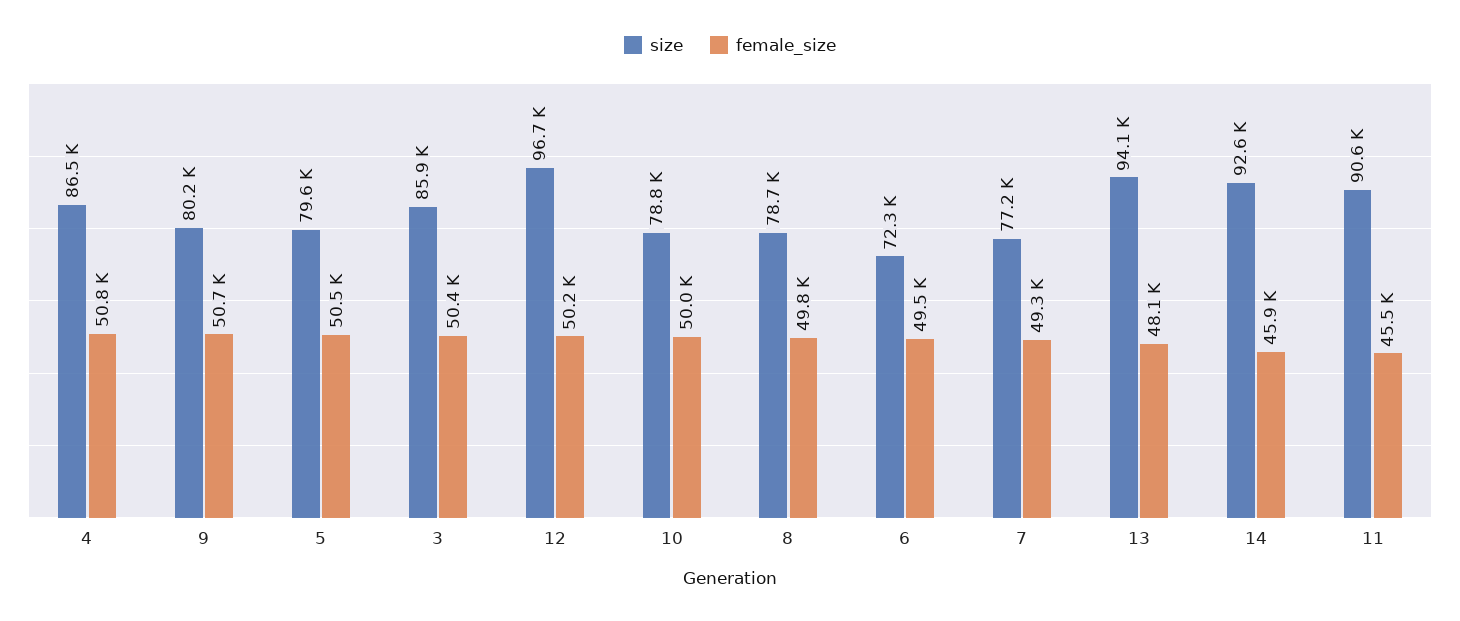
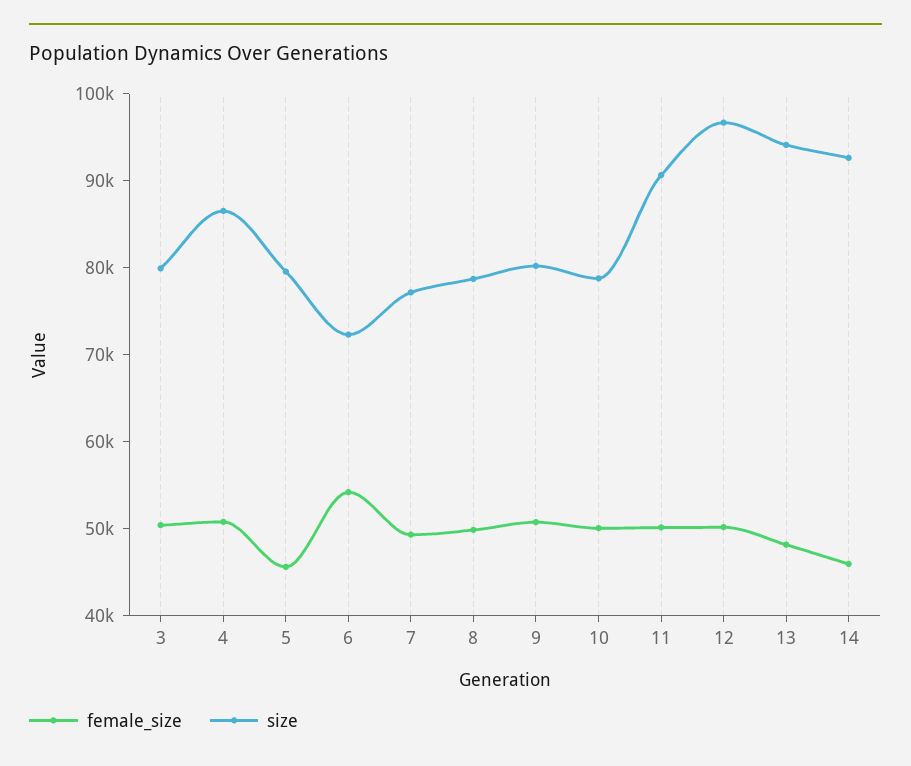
female_size, 5: 50500 -> 46000
size, 3: 85900 -> 80000
female_size, 6: 49500 -> 54000
female_size, 11: 45500 -> 50000

